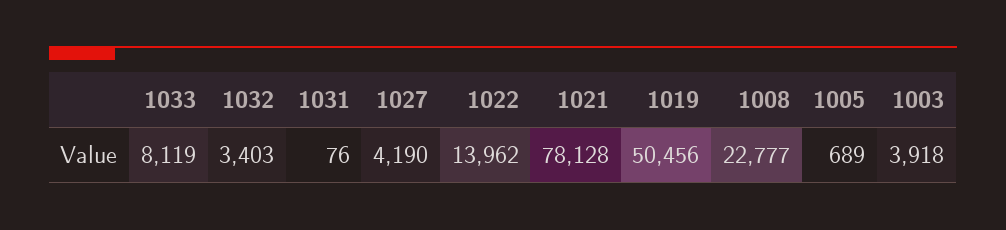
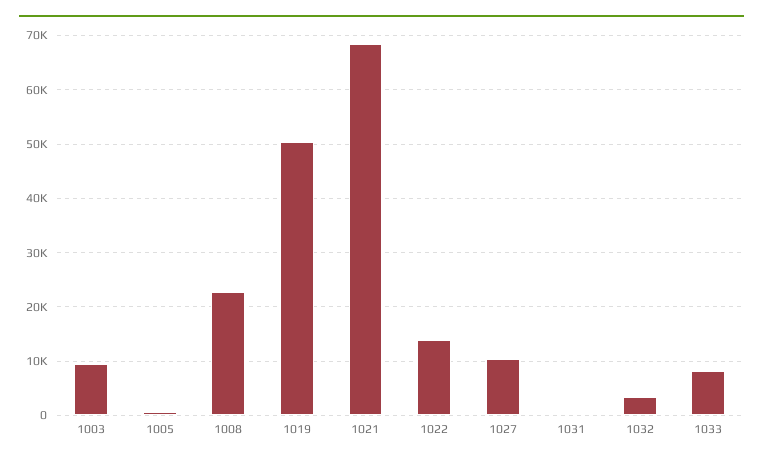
1027: 4190 -> 10000
1021: 78128 -> 68000
1003: 3918 -> 10000

